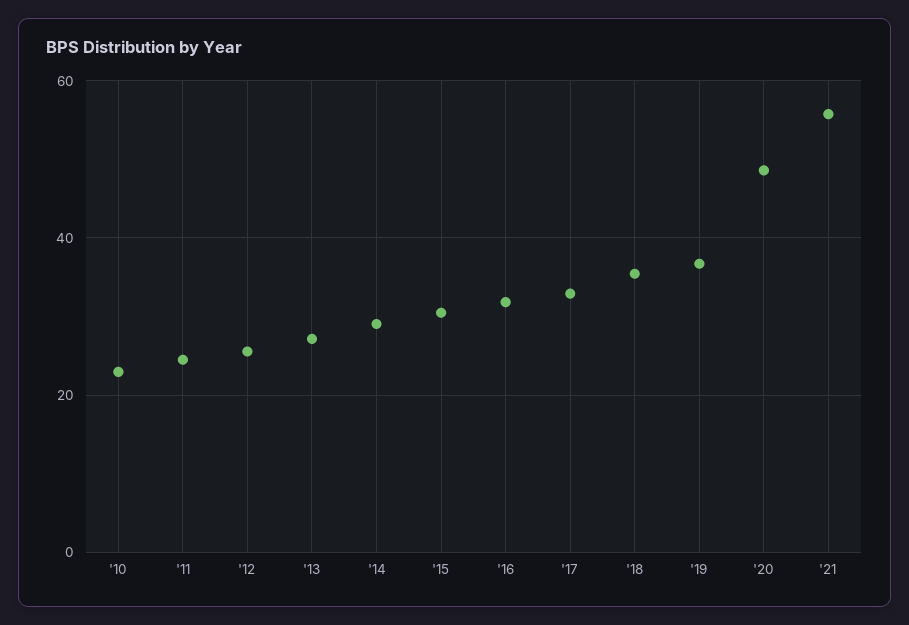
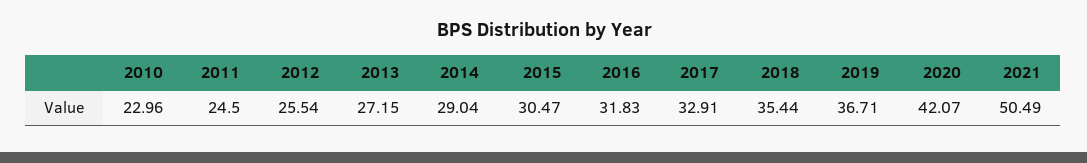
'20: 48 -> 42.07
'21: 56 -> 50.49

